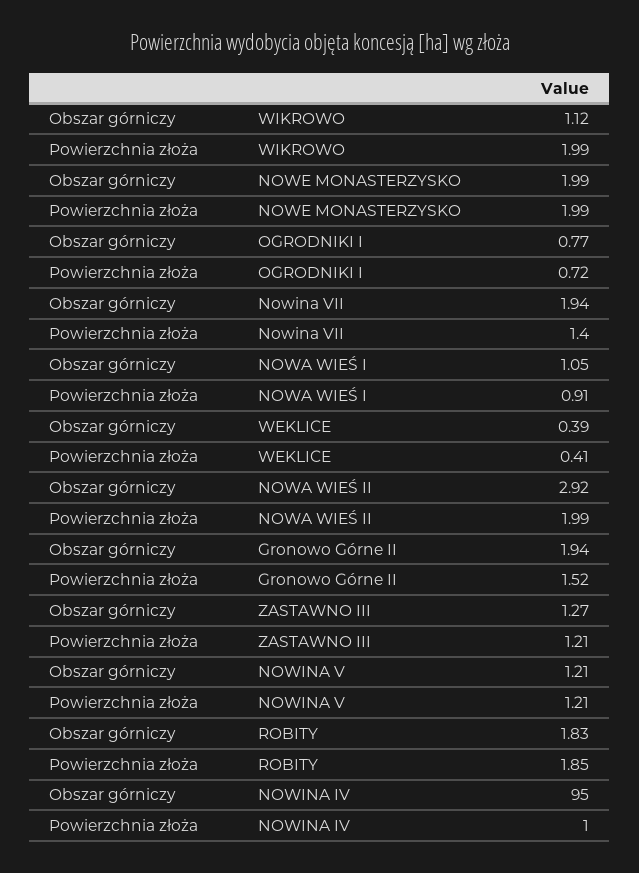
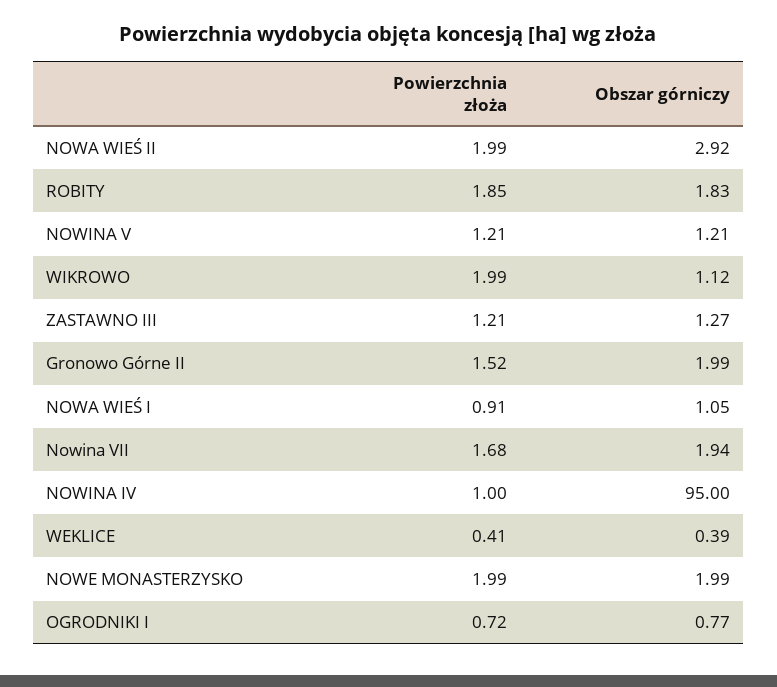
Powierzchnia złoża, Nowina VII: 1.4 -> 1.68
Obszar górniczy, Gronowo Górne II: 1.94 -> 1.99

